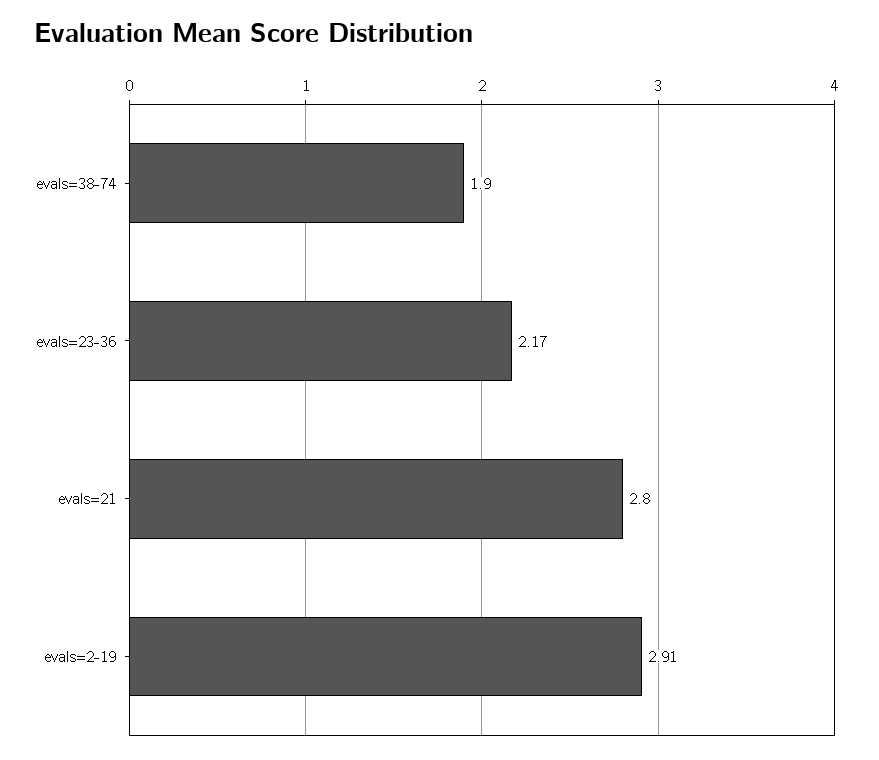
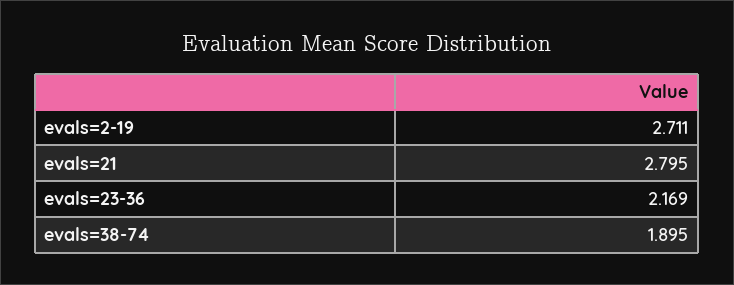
evals=2-19: 2.91 -> 2.711

